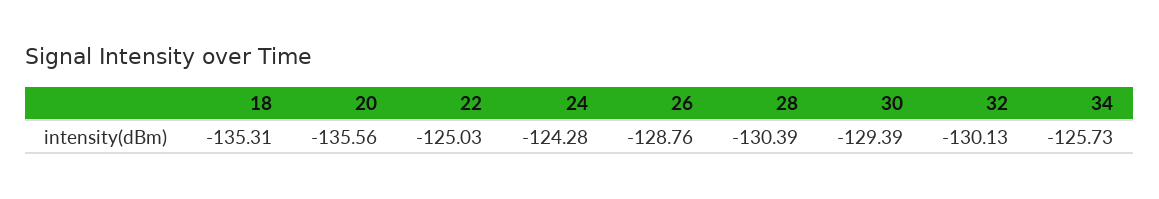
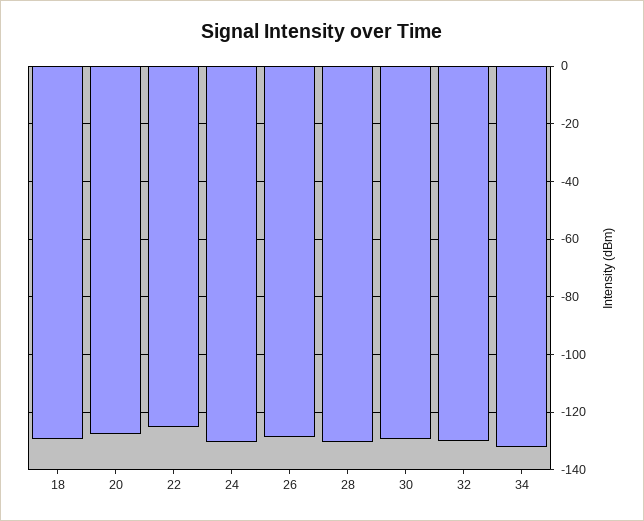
18: -135.31 -> -130
20: -135.56 -> -127.5
24: -124.28 -> -130
34: -125.73 -> -132.5

